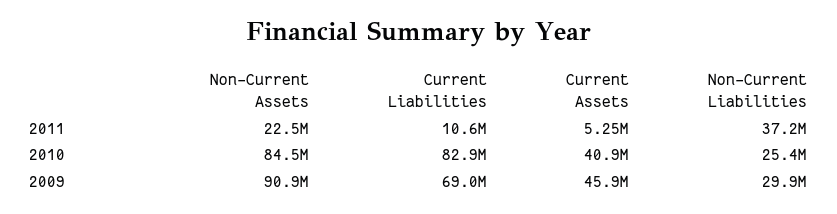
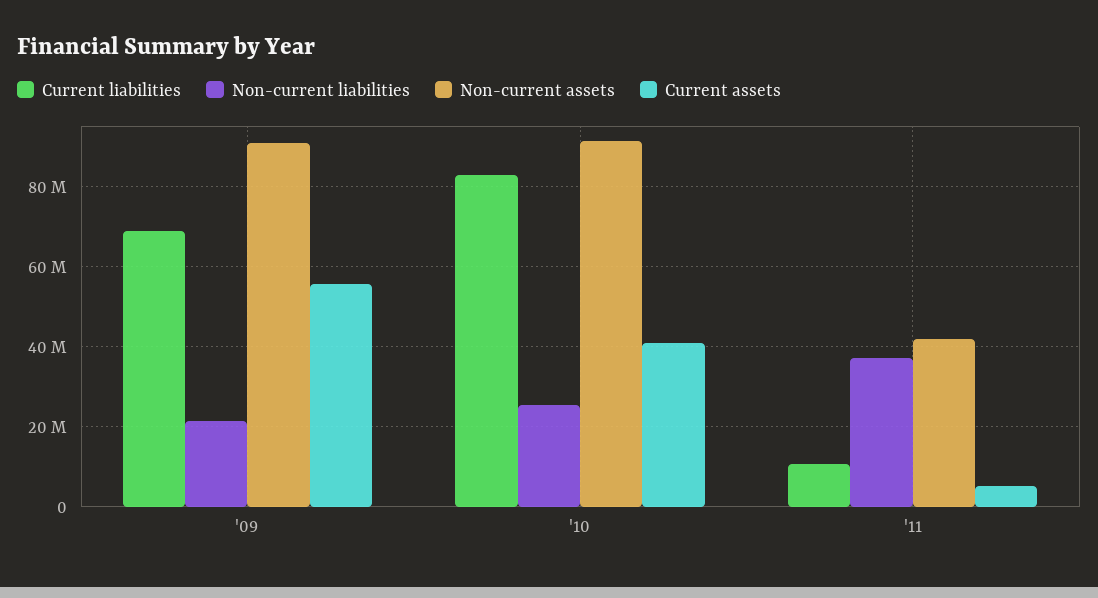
Non-Current Assets, 2011: 22500000 -> 42000000
Non-Current Assets, 2010: 84500000 -> 92000000
Current Assets, 2009: 45900000 -> 56000000
Non-Current Liabilities, 2009: 29900000 -> 22000000

